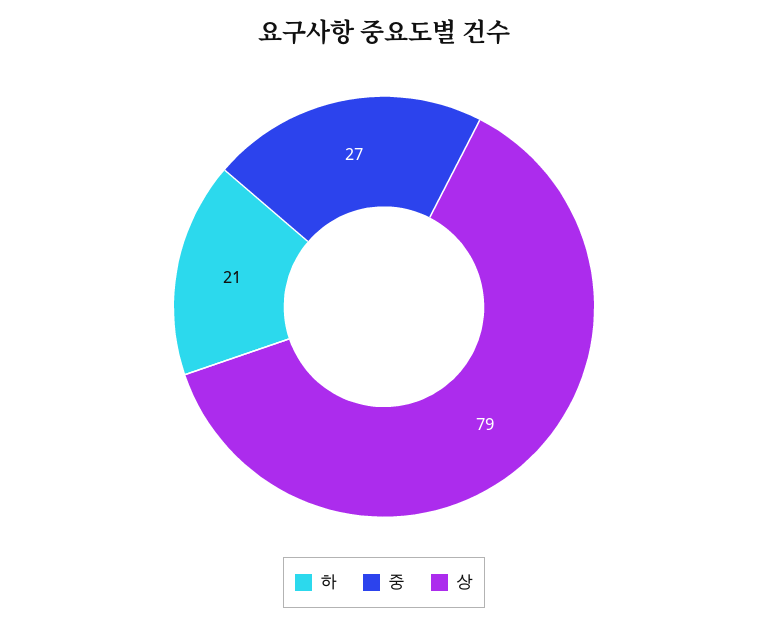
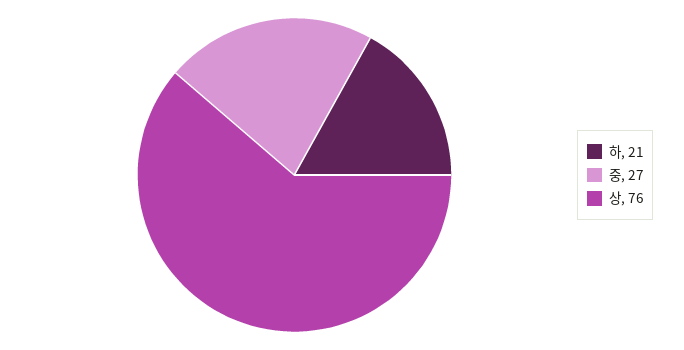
상: 79 -> 76

